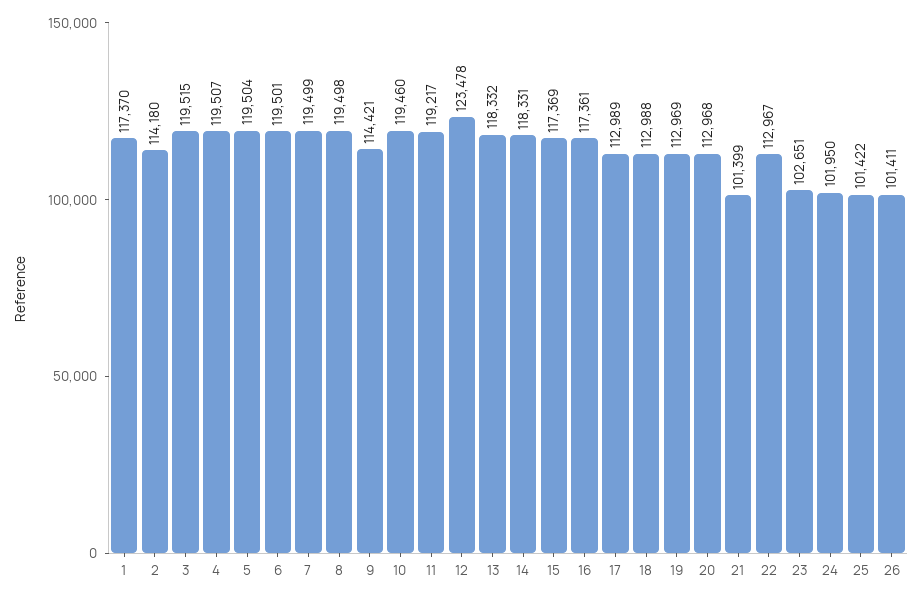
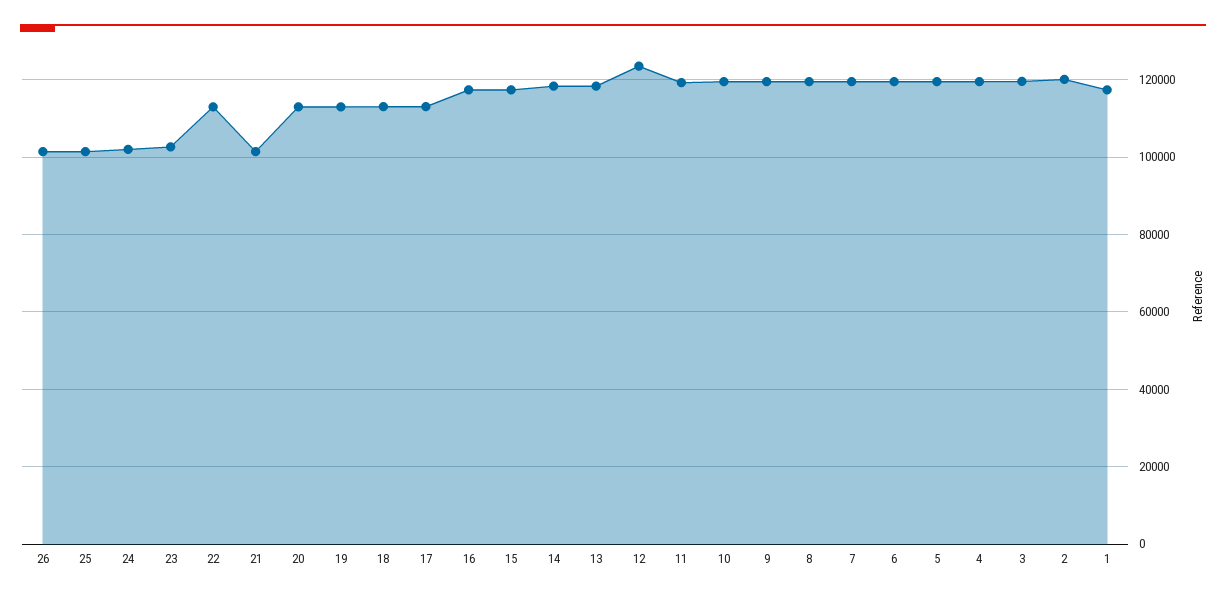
2: 114180 -> 120000
9: 114421 -> 120000

